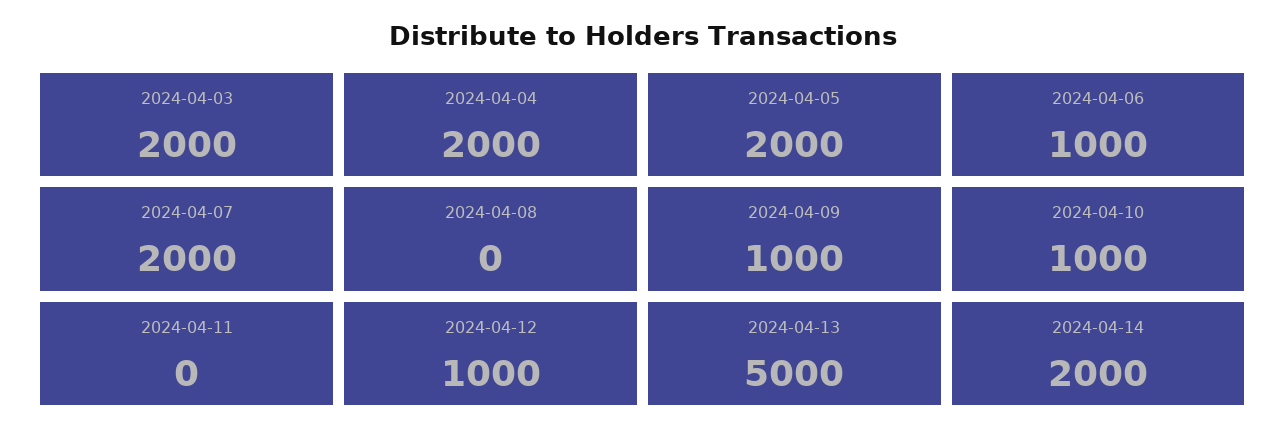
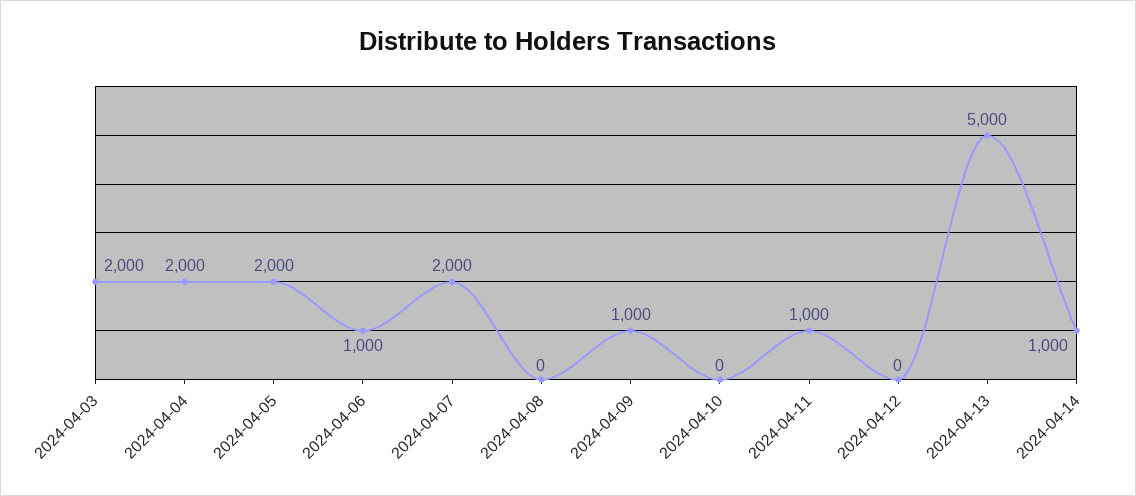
2024-04-10: 1000 -> 0
2024-04-11: 0 -> 1000
2024-04-12: 1000 -> 0
2024-04-14: 2000 -> 1000

